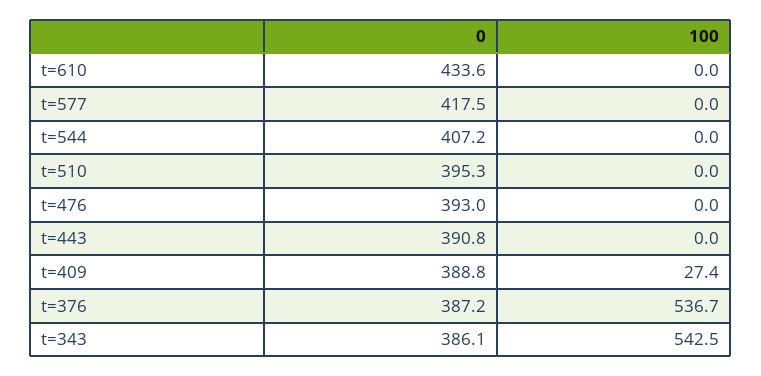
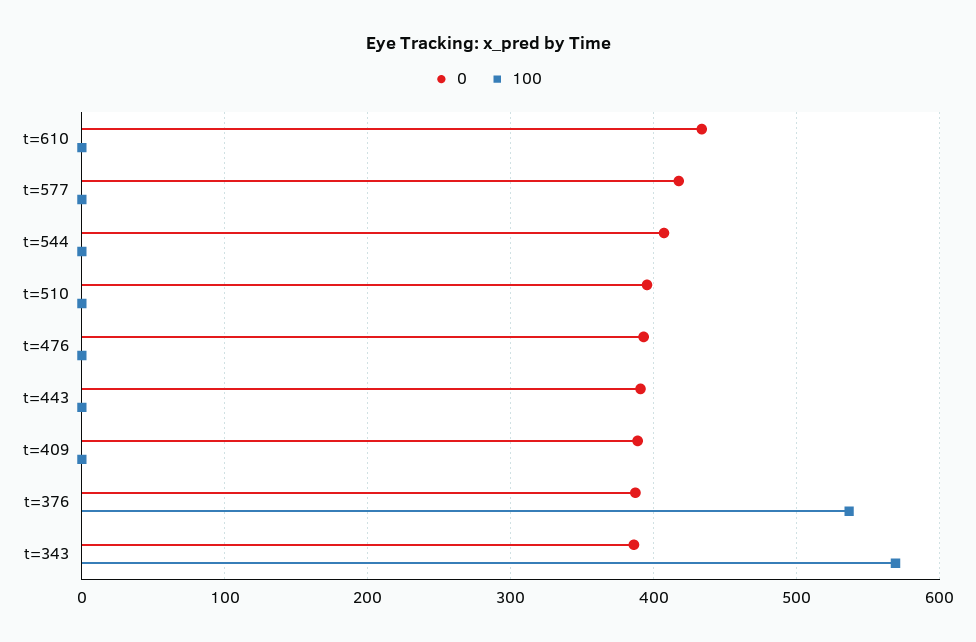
100, t=409: 27.4 -> 0
100, t=343: 542.5 -> 570

